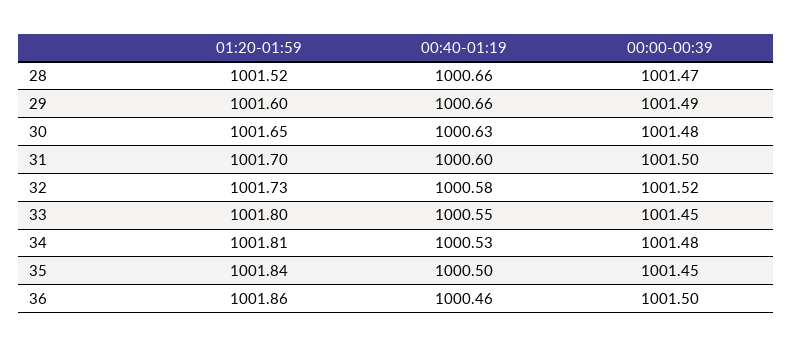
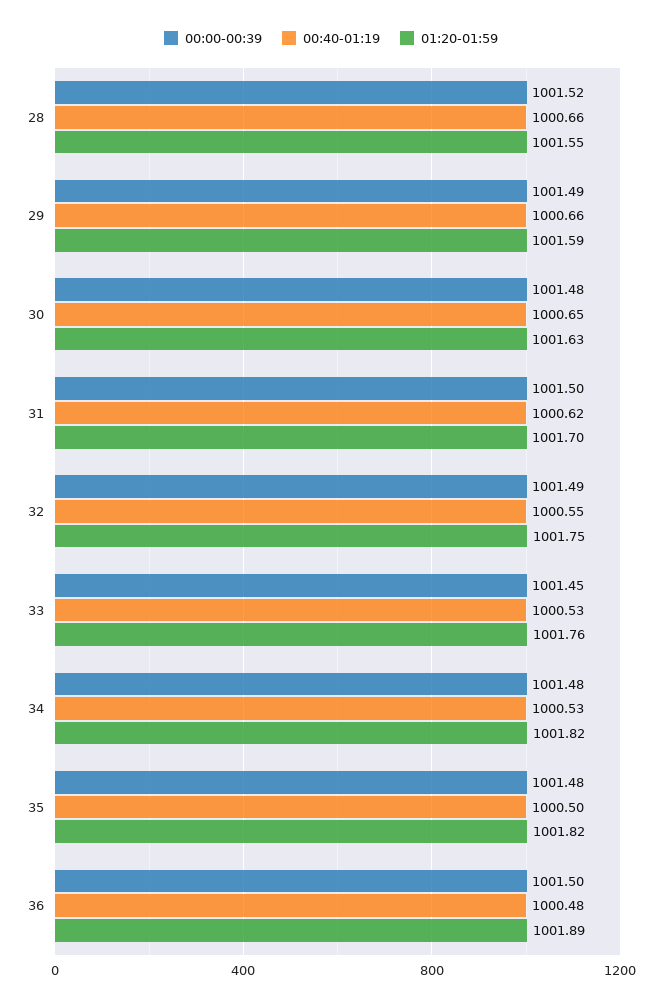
01:20-01:59, 28: 1001.52 -> 1001.55
00:00-00:39, 28: 1001.47 -> 1001.52
01:20-01:59, 29: 1001.6 -> 1001.59
01:20-01:59, 30: 1001.65 -> 1001.63
00:40-01:19, 30: 1000.63 -> 1000.65
00:40-01:19, 31: 1000.6 -> 1000.62
01:20-01:59, 32: 1001.73 -> 1001.75
00:40-01:19, 32: 1000.58 -> 1000.55
00:00-00:39, 32: 1001.52 -> 1001.49
01:20-01:59, 33: 1001.8 -> 1001.76
00:40-01:19, 33: 1000.55 -> 1000.53
01:20-01:59, 34: 1001.81 -> 1001.82
01:20-01:59, 35: 1001.84 -> 1001.82
00:00-00:39, 35: 1001.45 -> 1001.48
01:20-01:59, 36: 1001.86 -> 1001.89
00:40-01:19, 36: 1000.46 -> 1000.48

